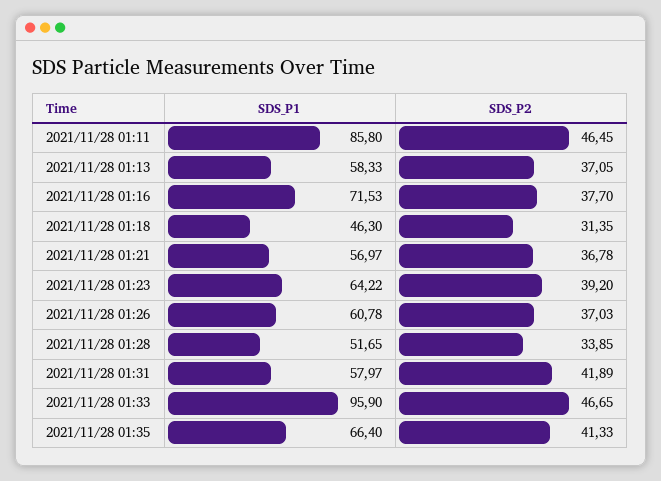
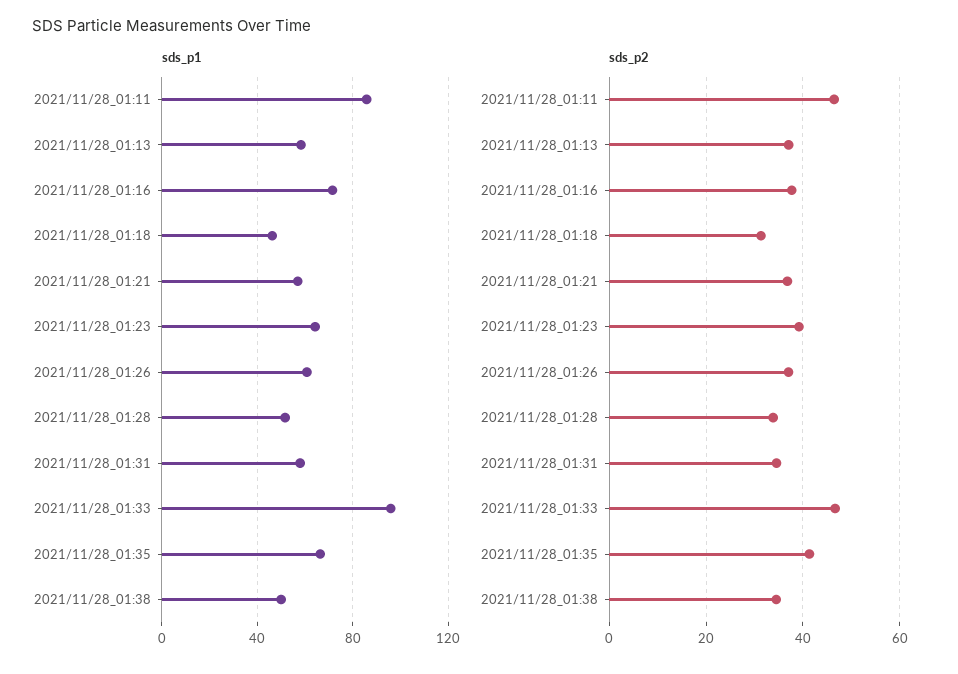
SDS_P2, 2021/11/28 01:31: 41.89 -> 34
SDS_P1, 2021/11/28_01:38: none -> 50
SDS_P2, 2021/11/28_01:38: none -> 34

